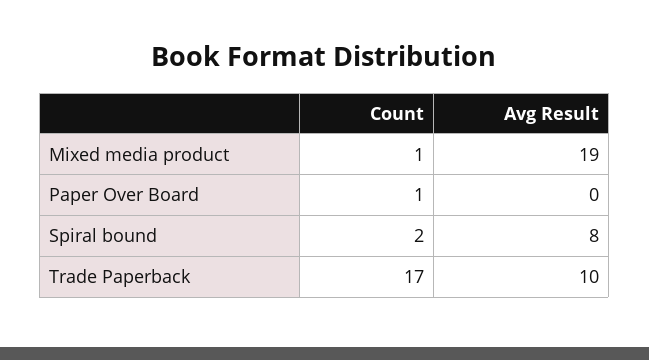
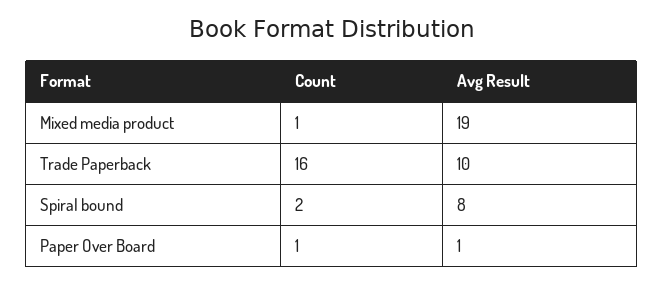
Avg Result, Paper Over Board: 0 -> 1
Count, Trade Paperback: 17 -> 16

